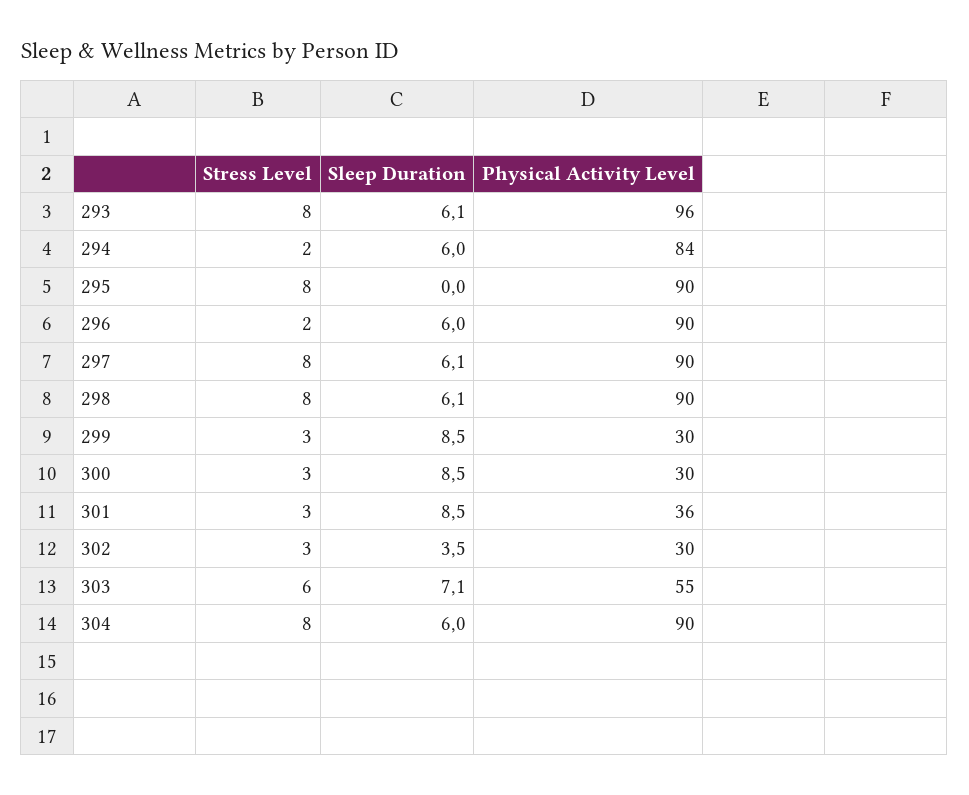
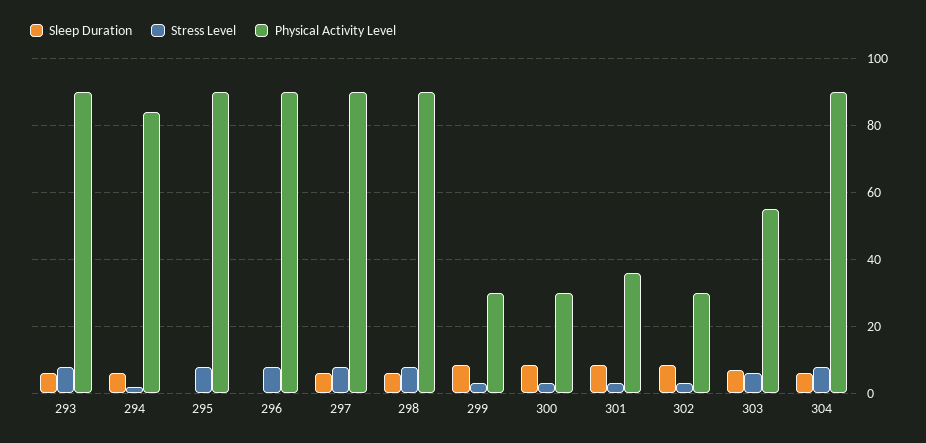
Physical Activity Level, 293: 96 -> 90
Stress Level, 296: 2 -> 8
Sleep Duration, 296: 6 -> 0
Sleep Duration, 302: 3.5 -> 8

